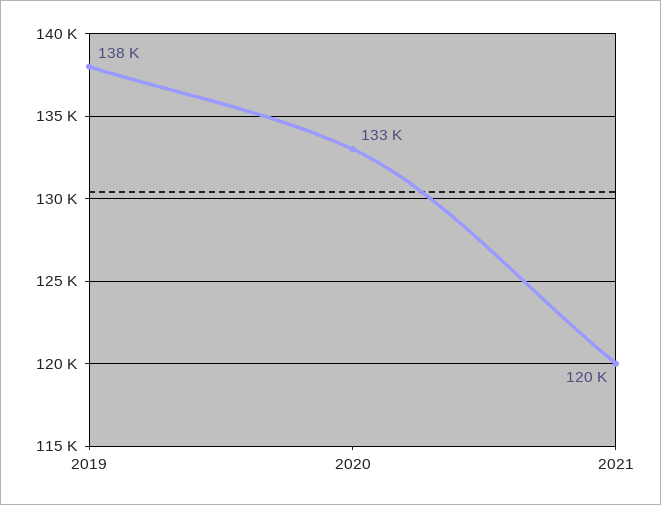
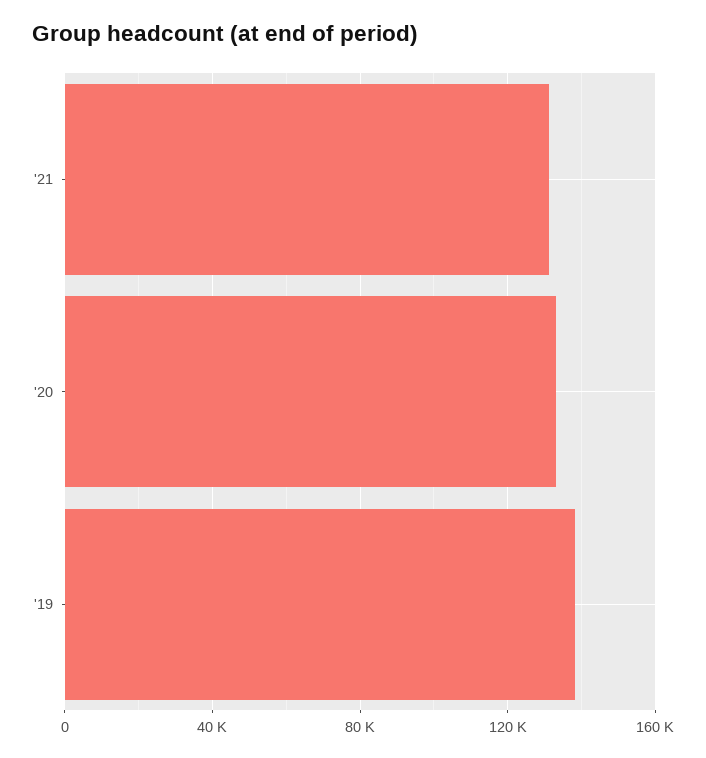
2021: 120000 -> 130000

